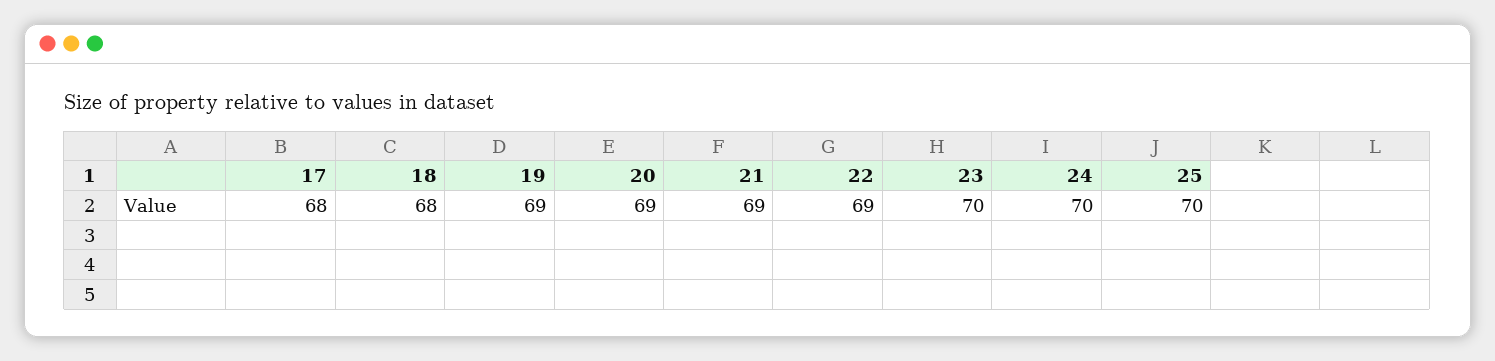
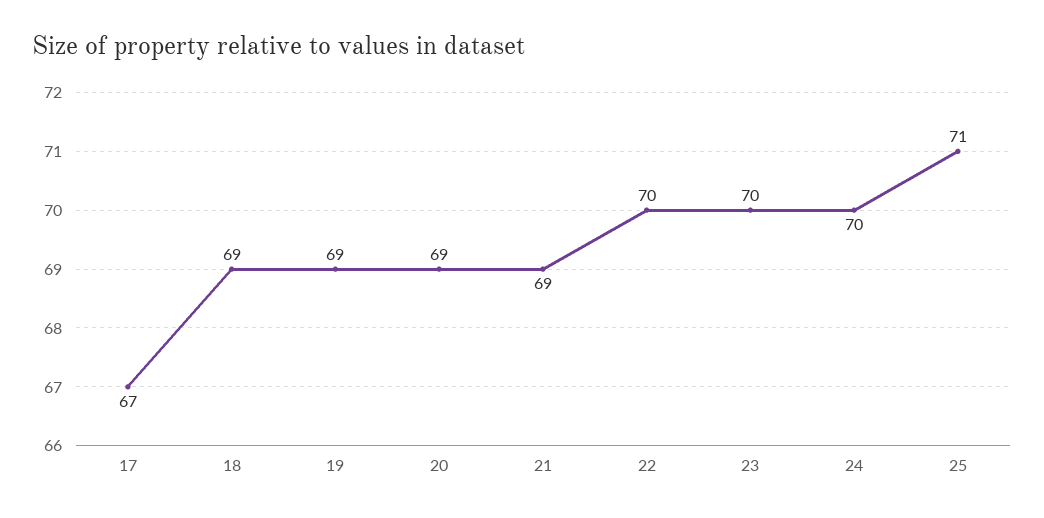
17: 68 -> 67
18: 68 -> 69
22: 69 -> 70
25: 70 -> 71

